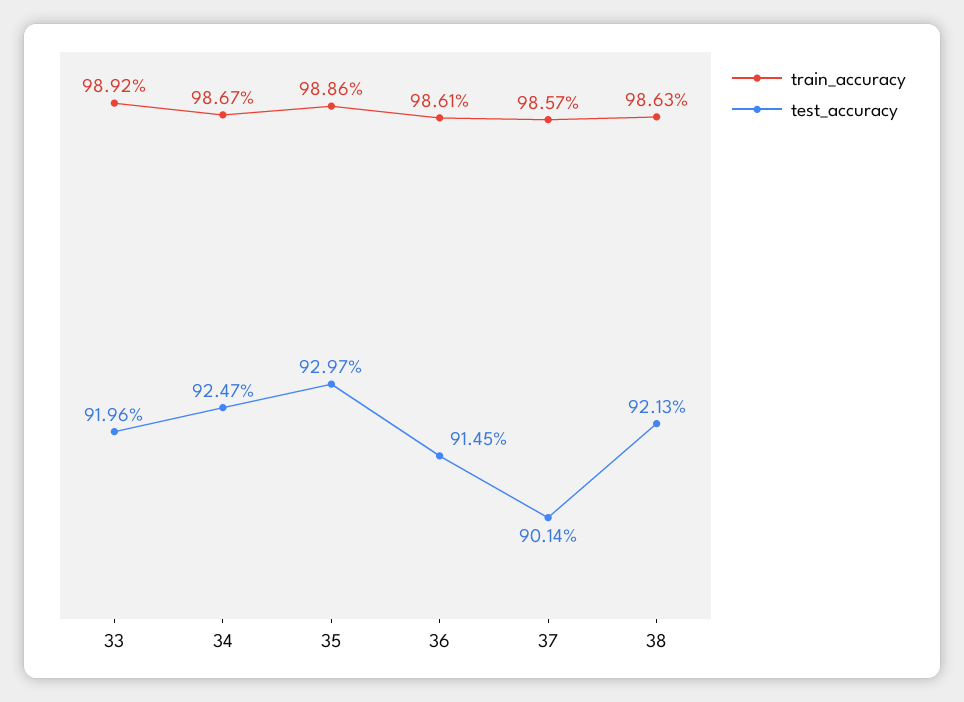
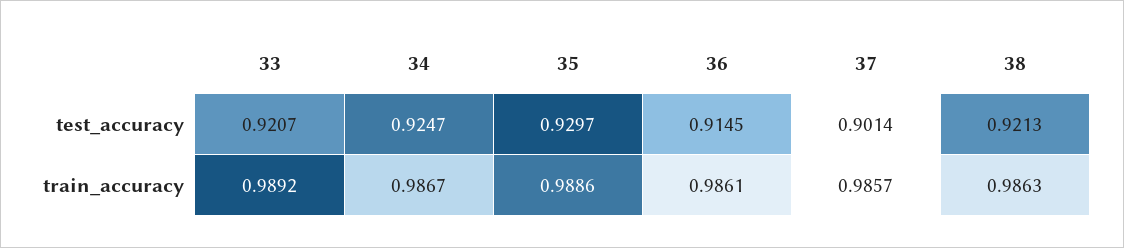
test_accuracy, 33: 0.9196 -> 0.9207

